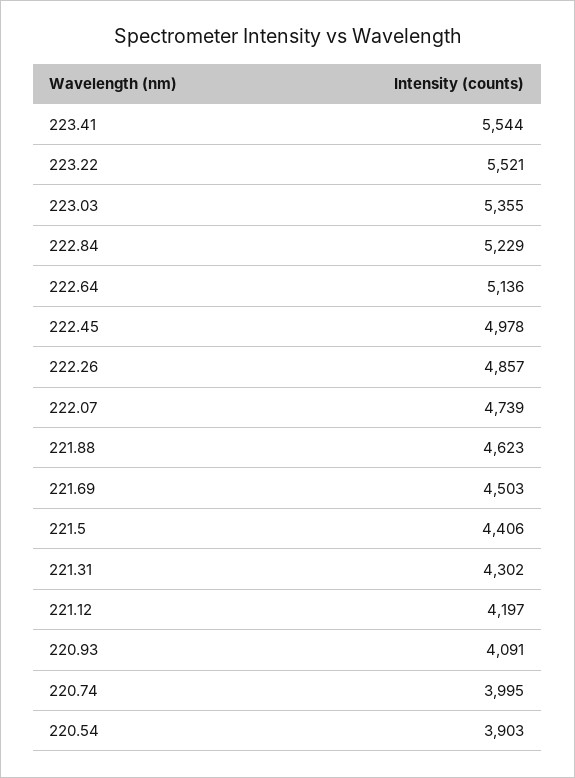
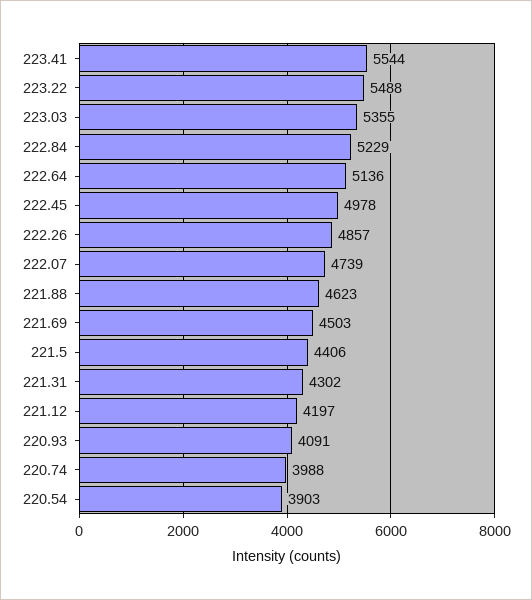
223.22: 5521 -> 5488
220.74: 3995 -> 3988

